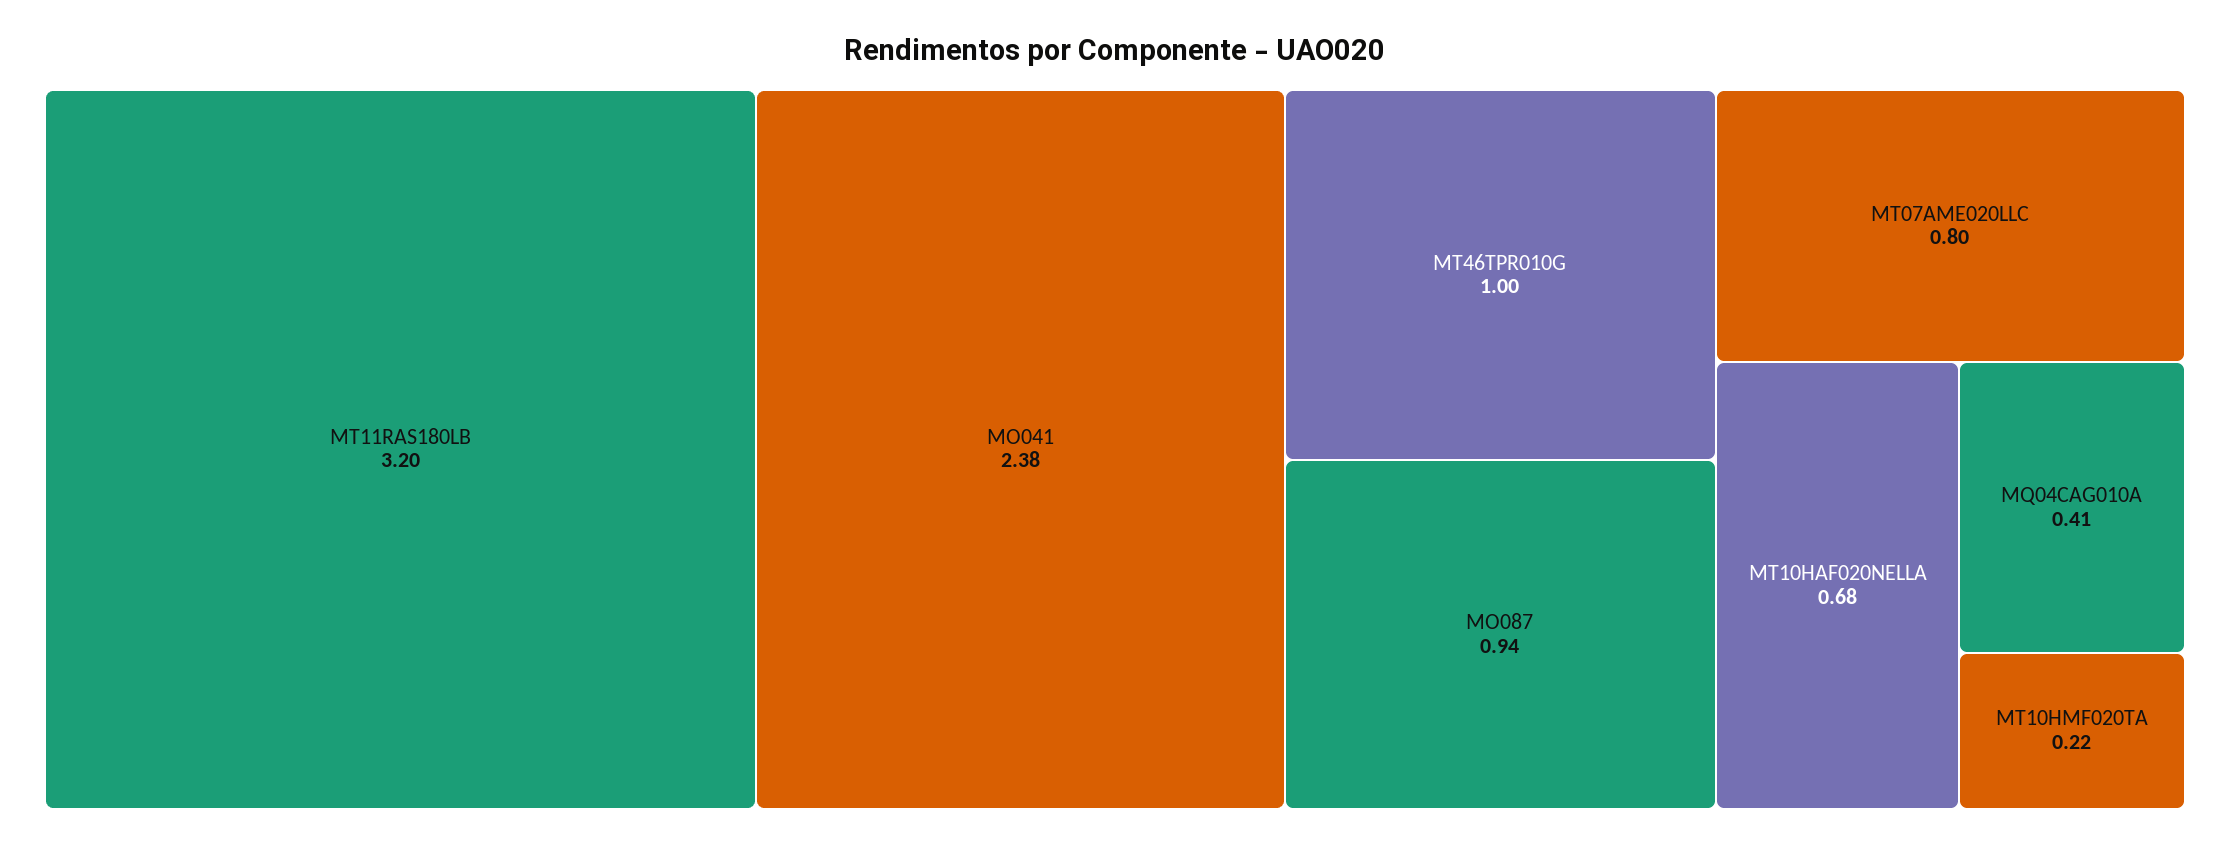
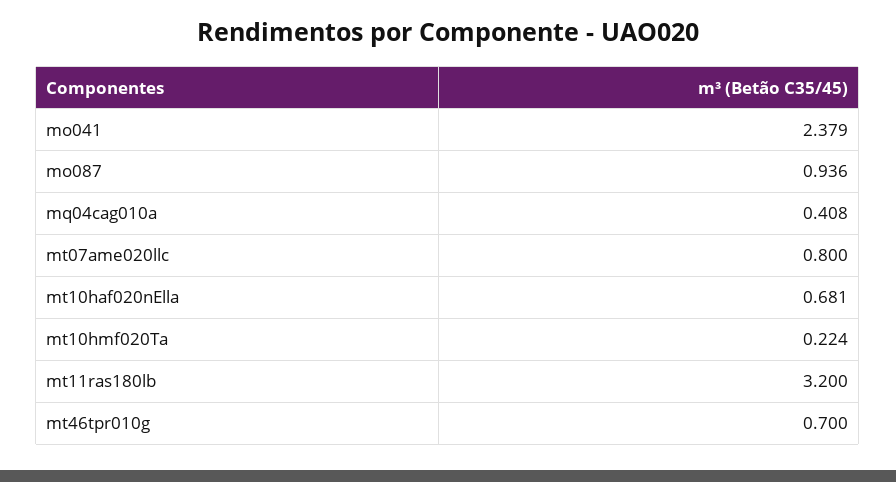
MT46TPR010G: 1 -> 0.7

